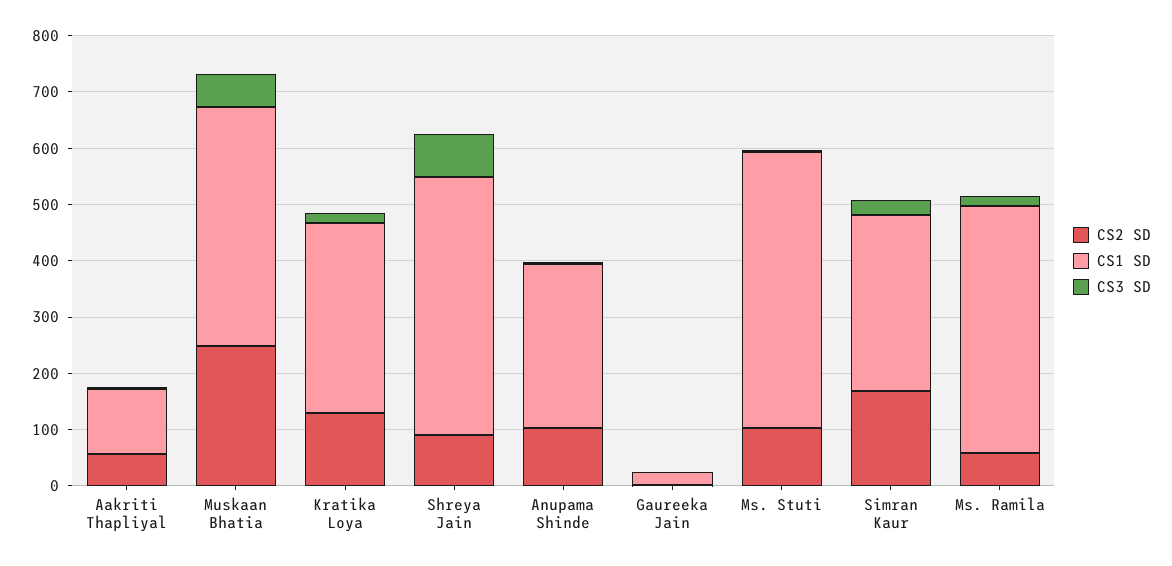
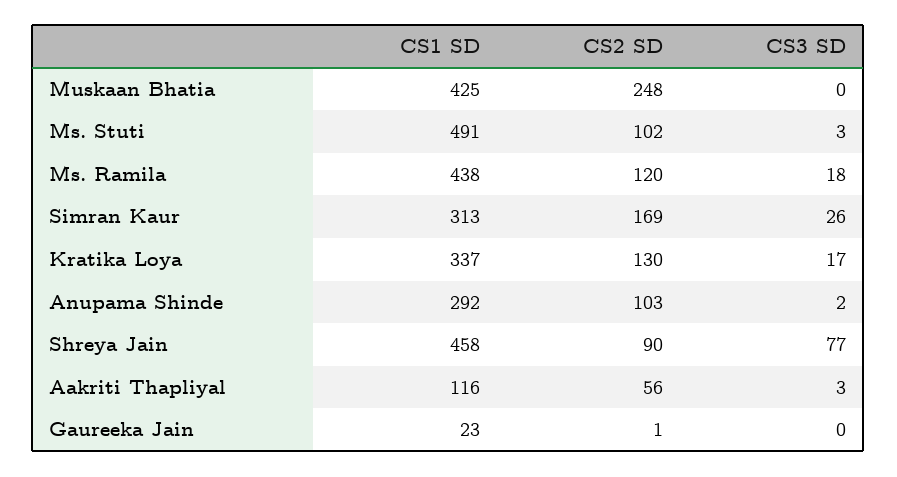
CS3 SD, Muskaan Bhatia: 60 -> 0
CS2 SD, Ms. Ramila: 60 -> 120

